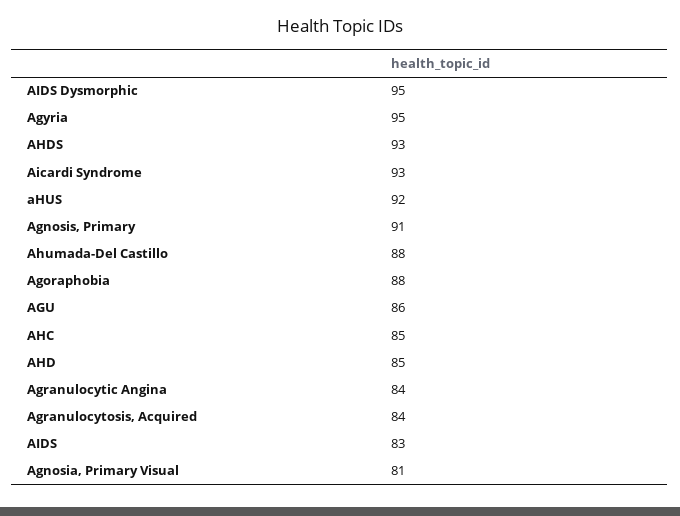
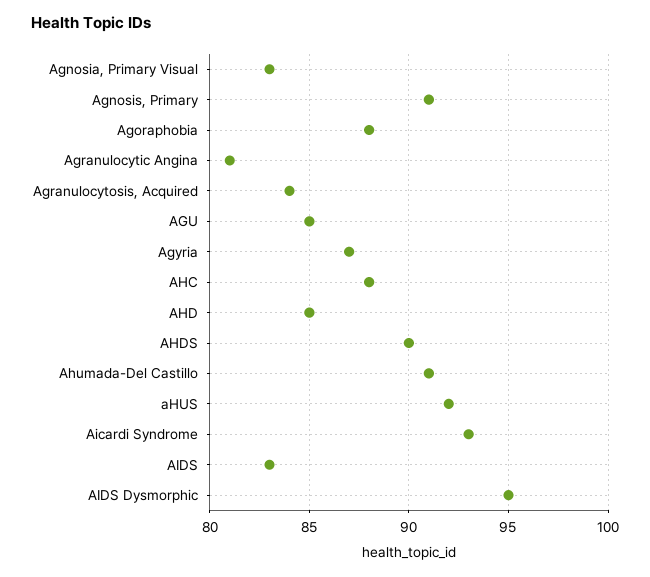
Agyria: 95 -> 87
AHDS: 93 -> 90
Ahumada-Del Castillo: 88 -> 91
AGU: 86 -> 85
AHC: 85 -> 88
Agranulocytic Angina: 84 -> 81
Agnosia, Primary Visual: 81 -> 83

